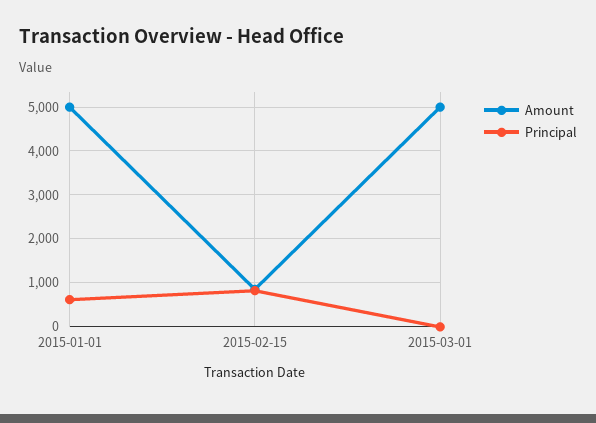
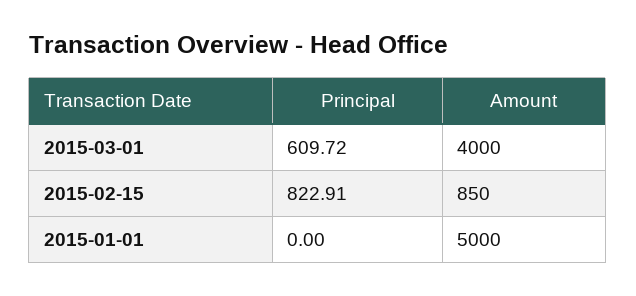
Principal, 2015-01-01: 600 -> 0
Amount, 2015-03-01: 5000 -> 4000
Principal, 2015-03-01: 0 -> 609.72

